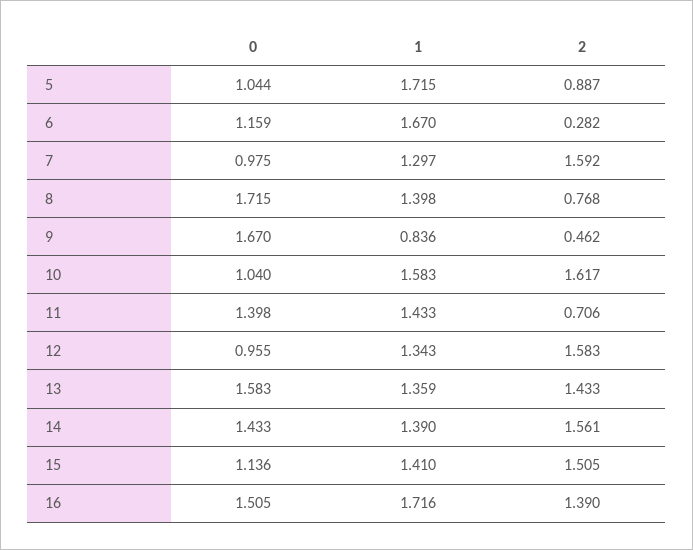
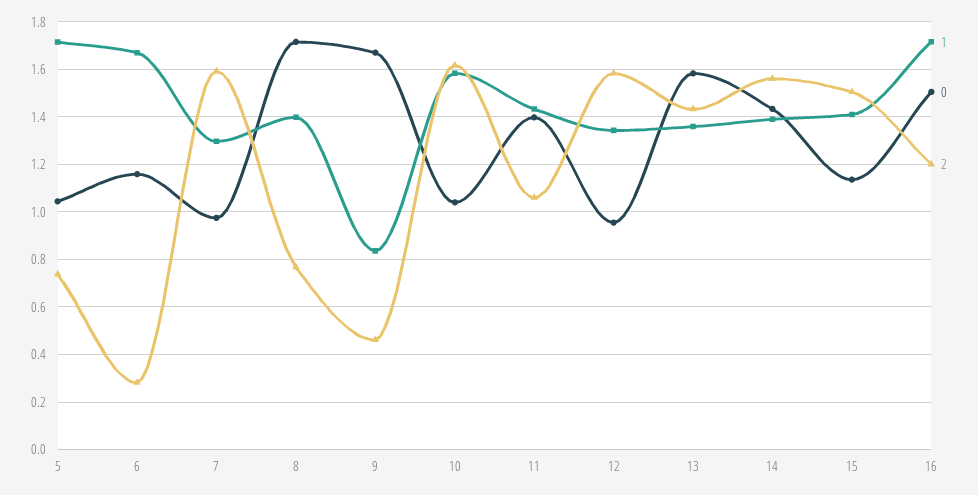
2, 5: 0.887 -> 0.75
2, 11: 0.706 -> 1.05
2, 16: 1.39 -> 1.2

